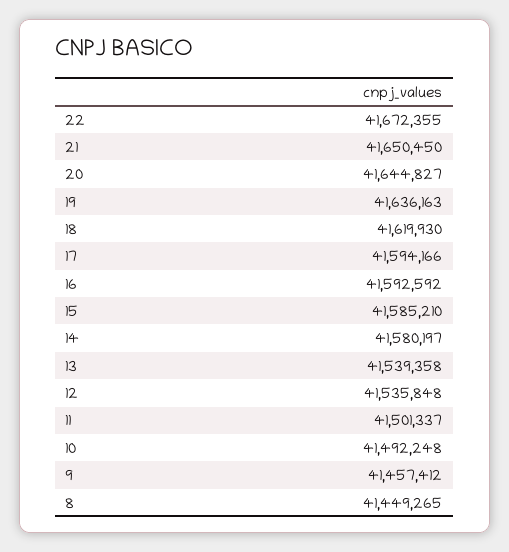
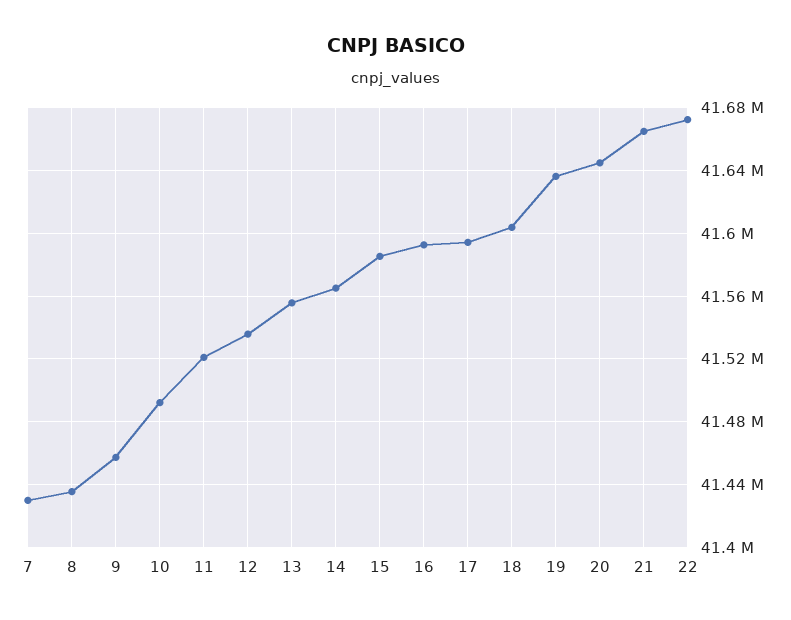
21: 41650450 -> 41665000
18: 41619930 -> 41605000
14: 41580197 -> 41565000
13: 41539358 -> 41555000
11: 41501337 -> 41520000
8: 41449265 -> 41435000
7: none -> 41430000

